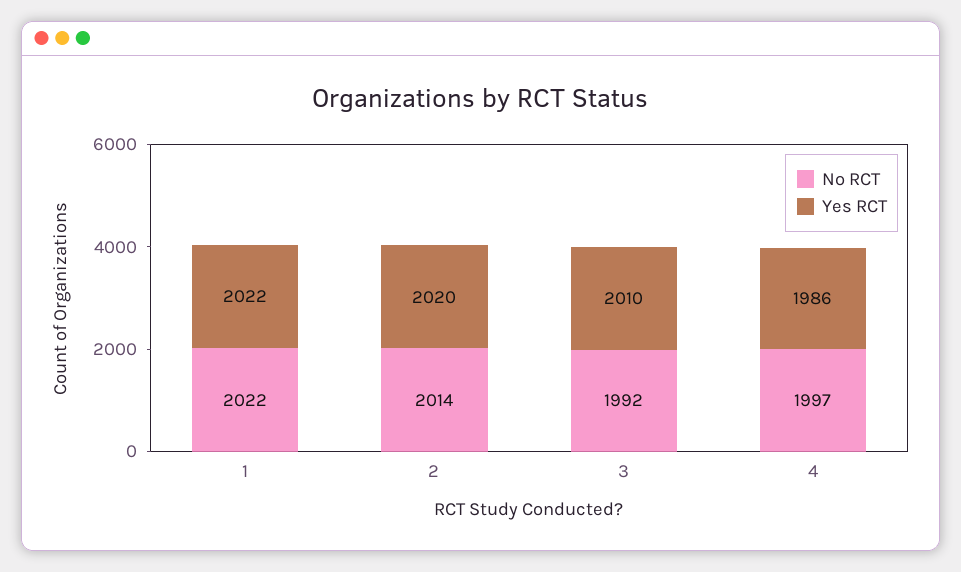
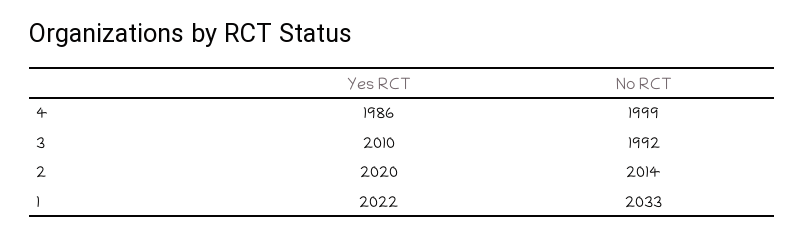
No RCT, 1: 2022 -> 2033
No RCT, 4: 1997 -> 1999

